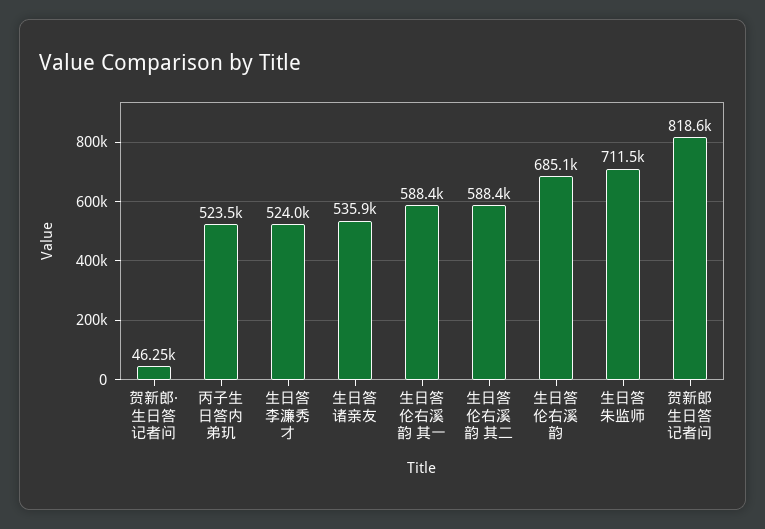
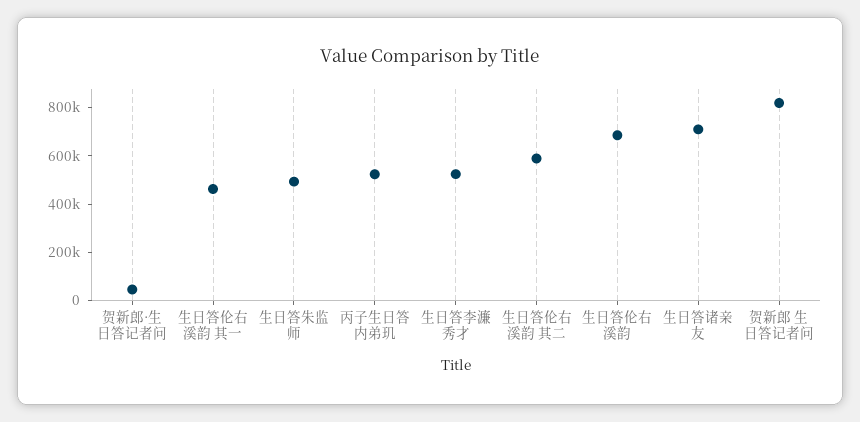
生日答诸亲友: 535900 -> 700000
生日答伦右溪韵 其一: 588400 -> 450000
生日答朱监师: 711500 -> 500000

